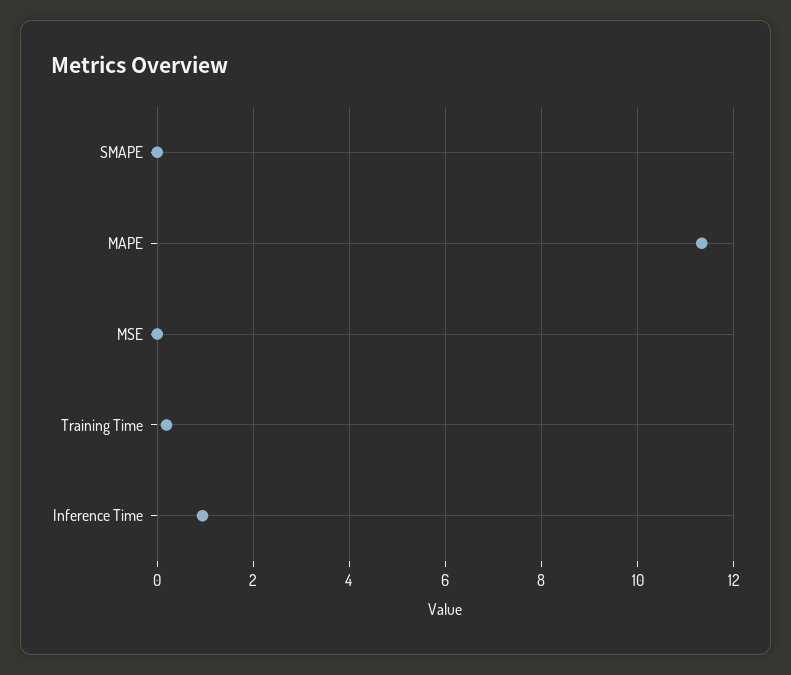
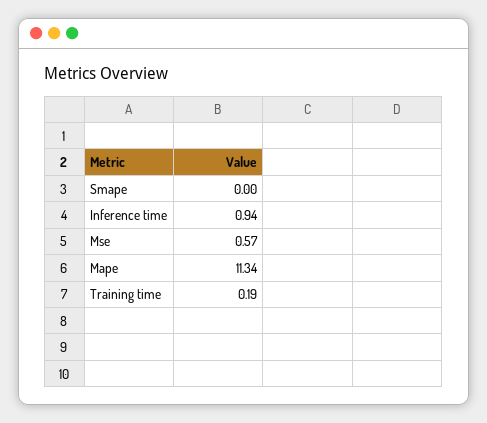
MSE: 0 -> 0.57

